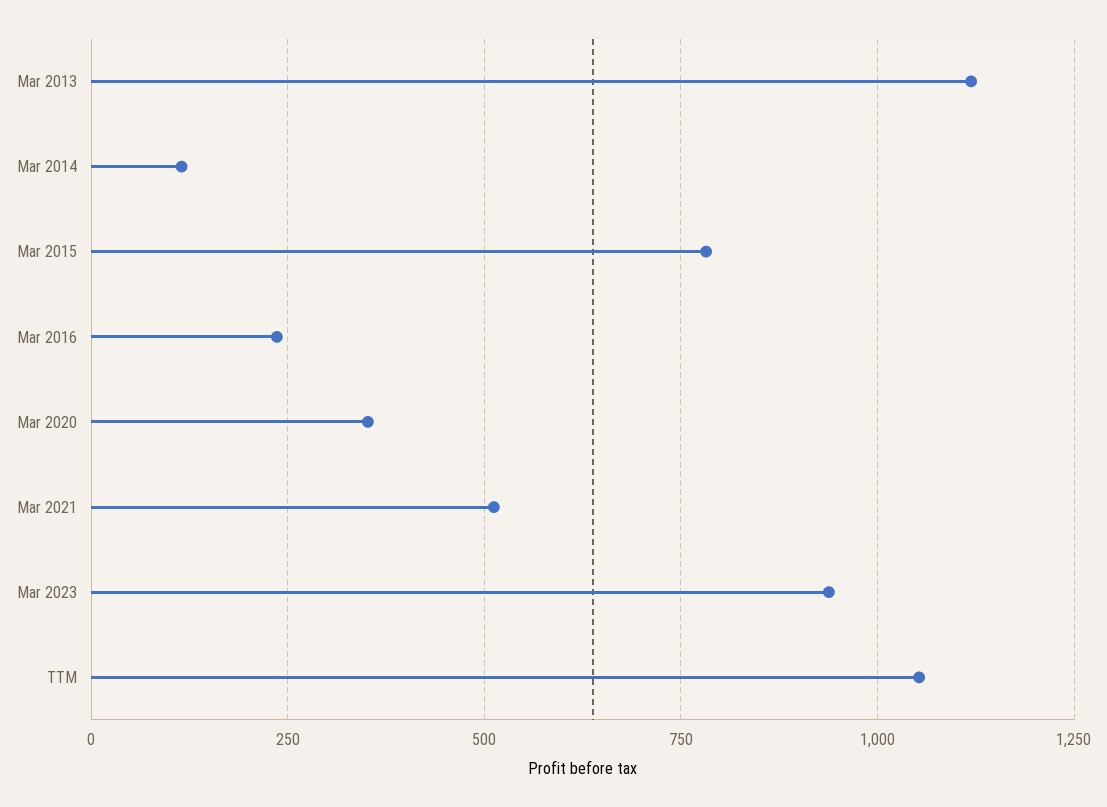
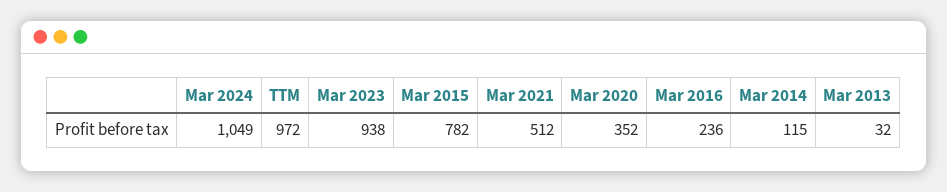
Mar 2013: 1125 -> 32
TTM: 1050 -> 972
Mar 2024: none -> 1049

